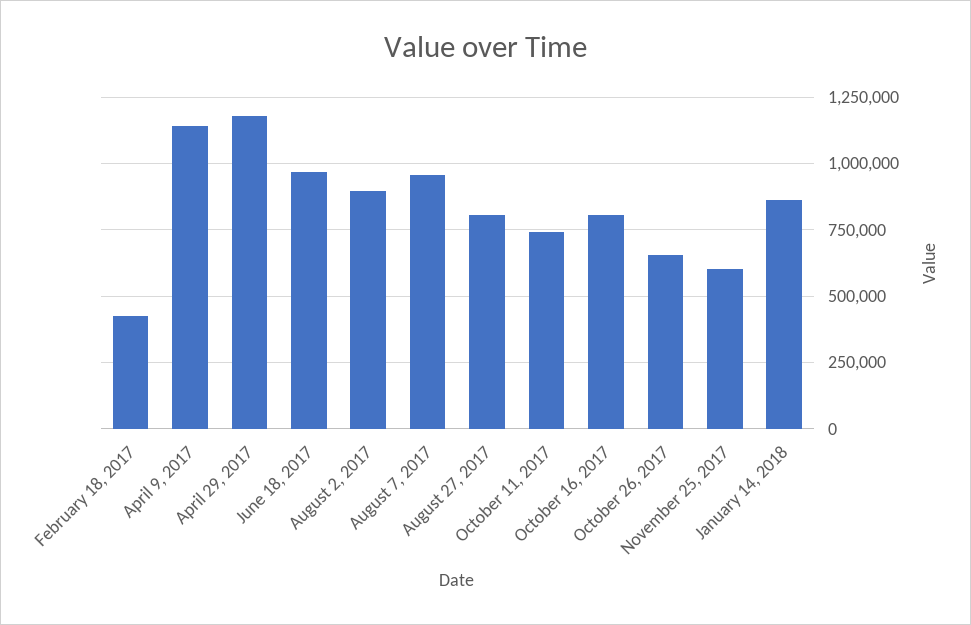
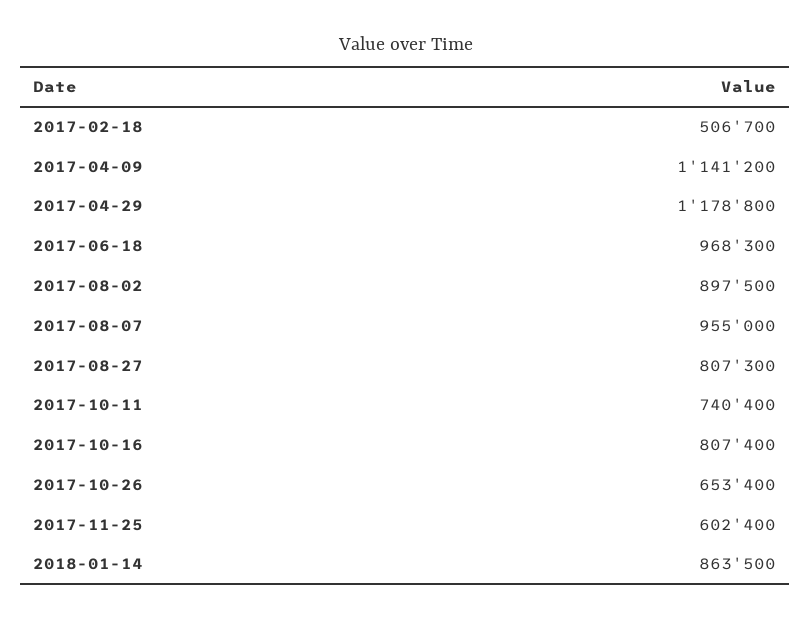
February 18, 2017: 425000 -> 506700

